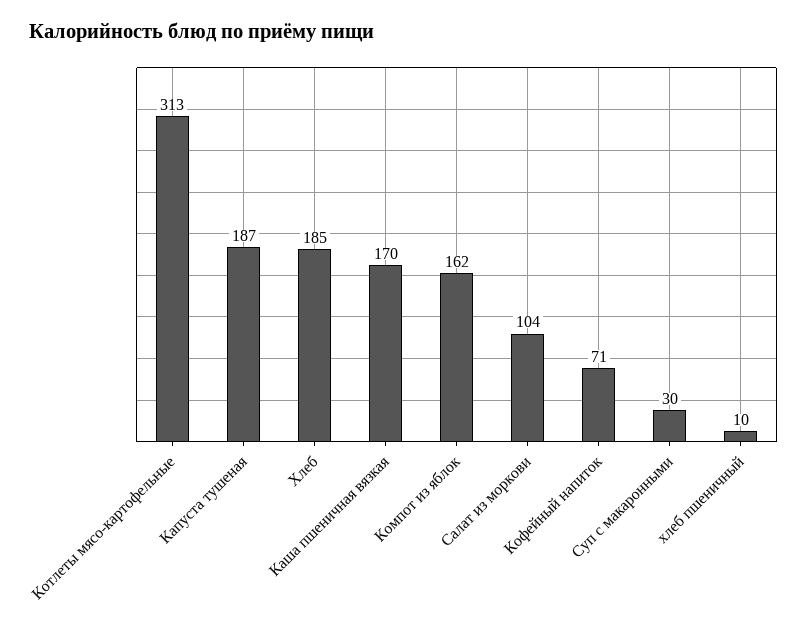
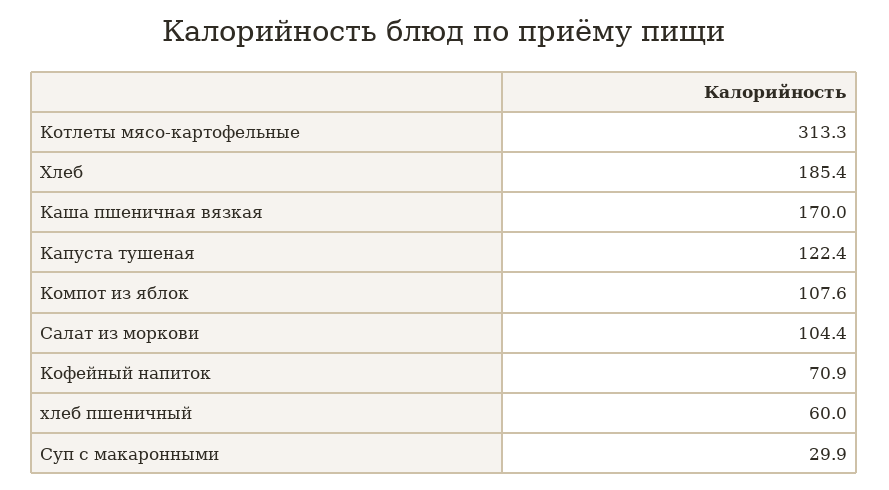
Капуста тушеная: 187 -> 122.4
Компот из яблок: 162 -> 107.6
хлеб пшеничный: 10 -> 60

